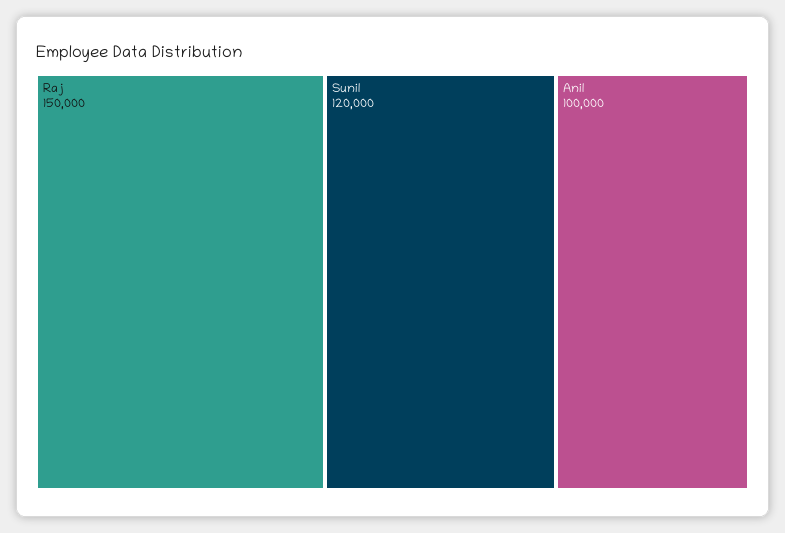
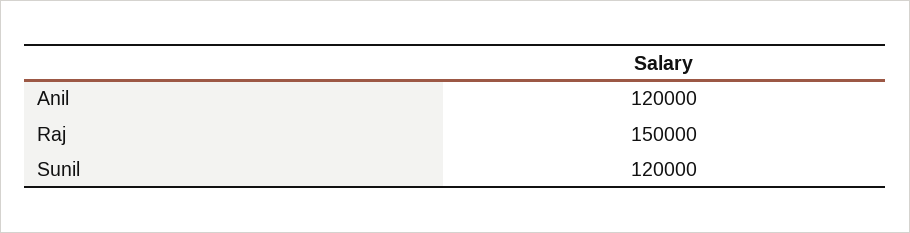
Anil: 100000 -> 120000

